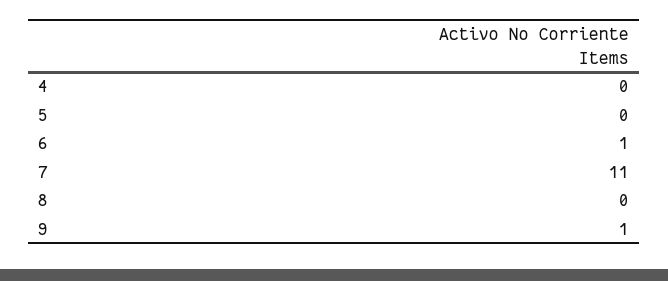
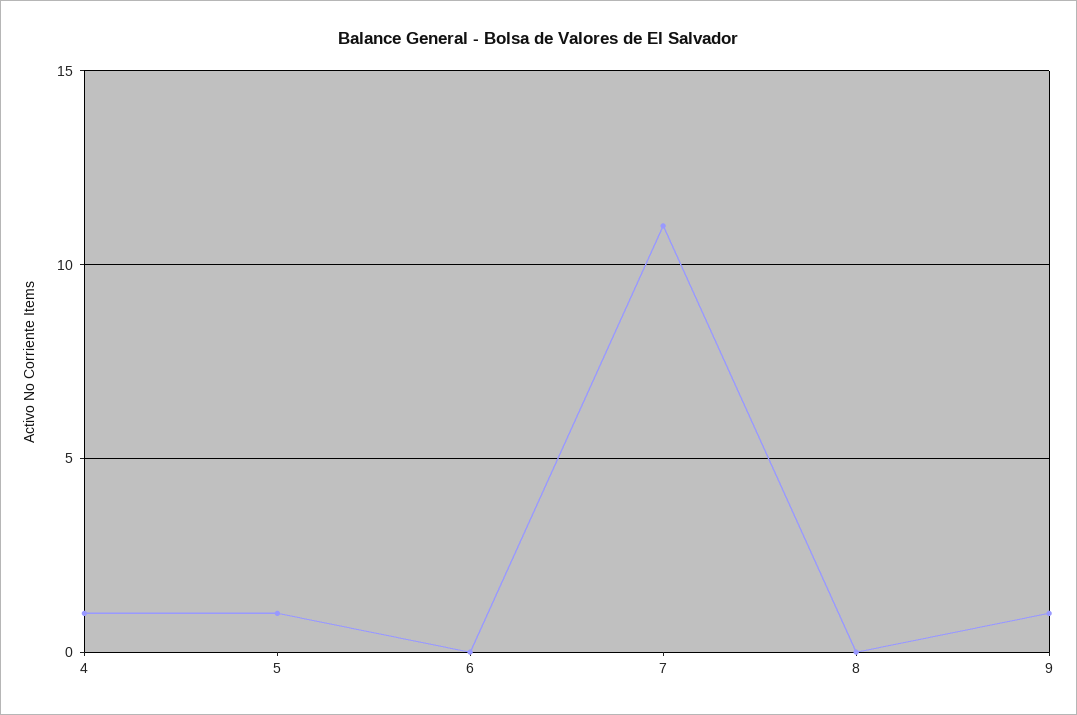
4: 0 -> 1
5: 0 -> 1
6: 1 -> 0

